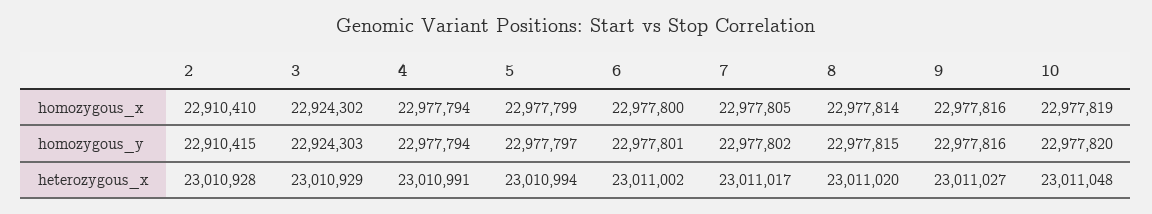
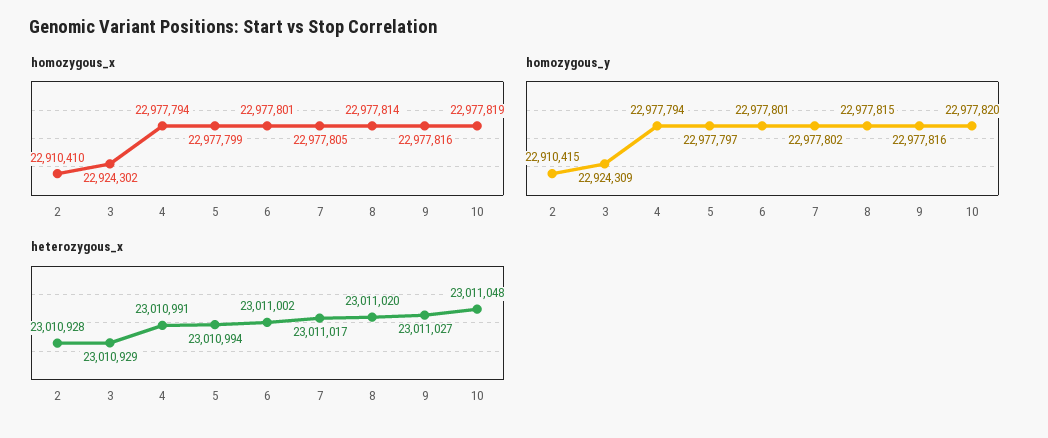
homozygous_x, 6: 22977800 -> 22977801
homozygous_y, 3: 22924303 -> 22924309

